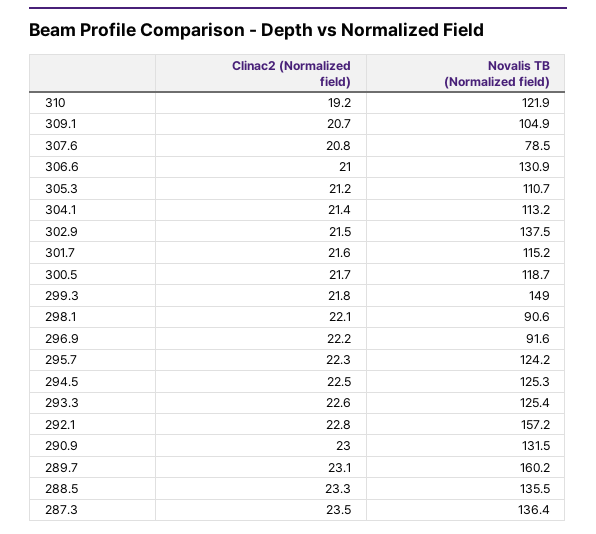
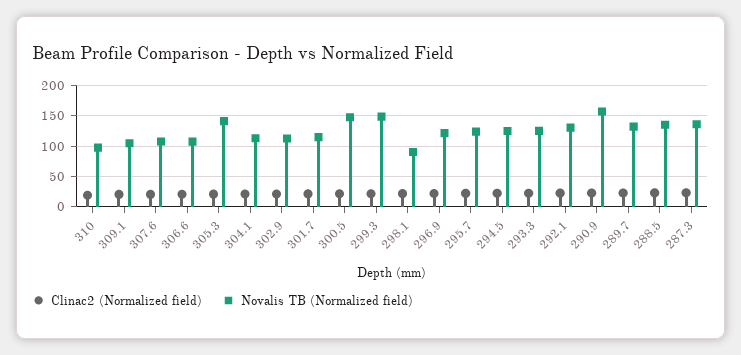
Novalis TB (Normalized field), 310: 121.9 -> 100
Novalis TB (Normalized field), 307.6: 78.5 -> 110
Novalis TB (Normalized field), 306.6: 130.9 -> 110
Novalis TB (Normalized field), 305.3: 110.7 -> 140
Novalis TB (Normalized field), 302.9: 137.5 -> 110
Novalis TB (Normalized field), 300.5: 118.7 -> 150
Novalis TB (Normalized field), 296.9: 91.6 -> 120
Novalis TB (Normalized field), 292.1: 157.2 -> 130
Novalis TB (Normalized field), 290.9: 131.5 -> 160
Novalis TB (Normalized field), 289.7: 160.2 -> 130

